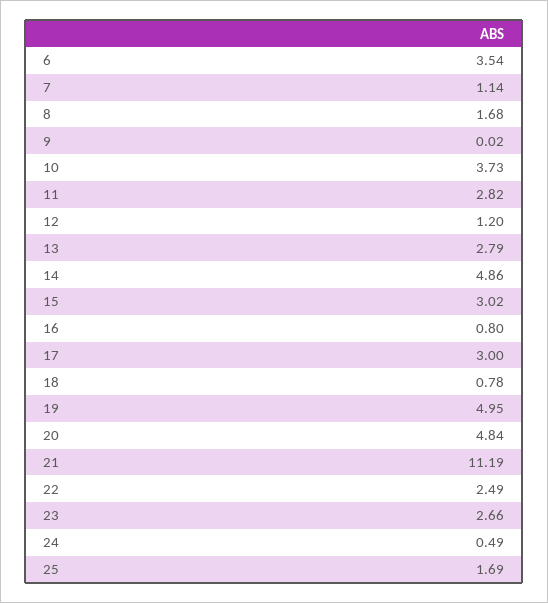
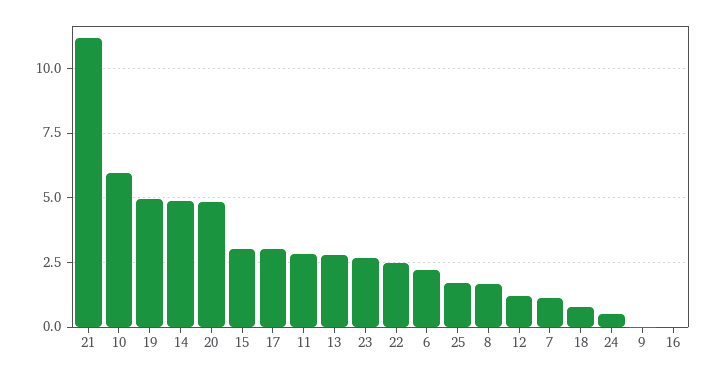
6: 3.54 -> 2.25
10: 3.73 -> 6
16: 0.8 -> 0

